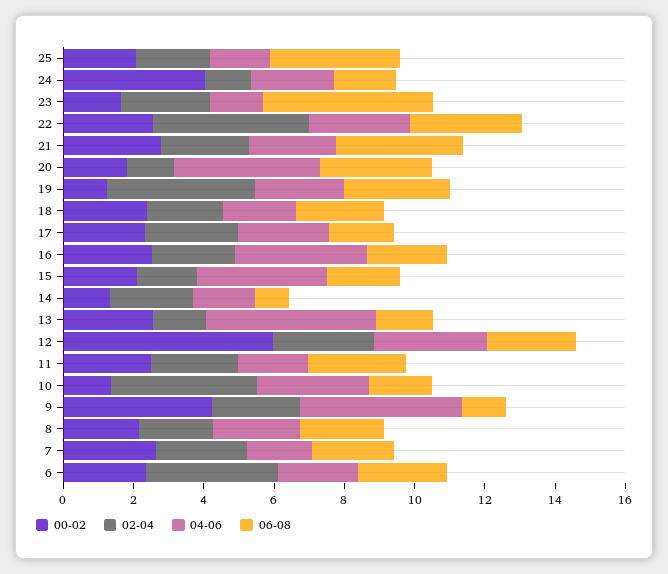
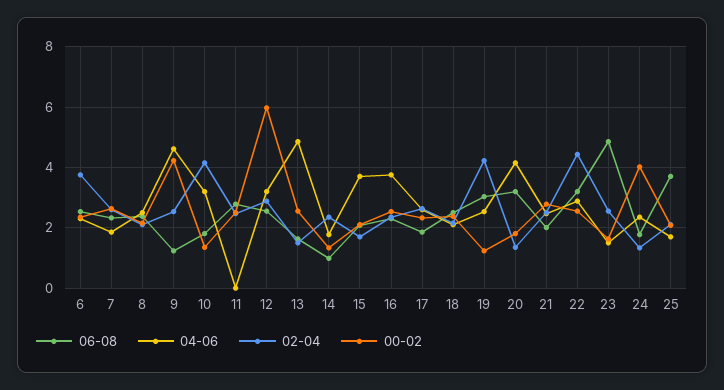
06-08, 21: 3.5 -> 2
04-06, 11: 2 -> 0

